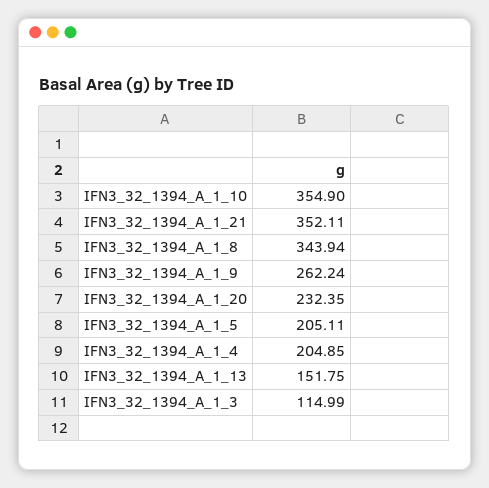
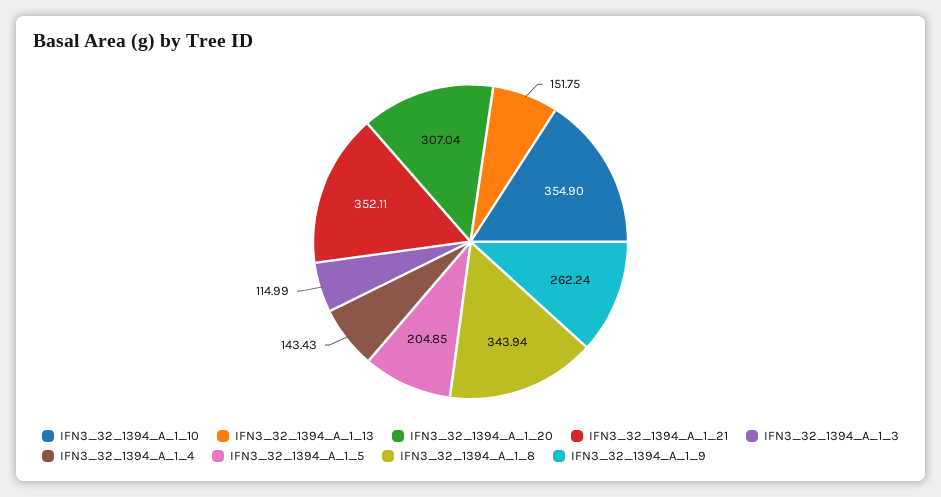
IFN3_32_1394_A_1_20: 232.35 -> 307.04
IFN3_32_1394_A_1_5: 205.11 -> 204.85
IFN3_32_1394_A_1_4: 204.85 -> 143.43

